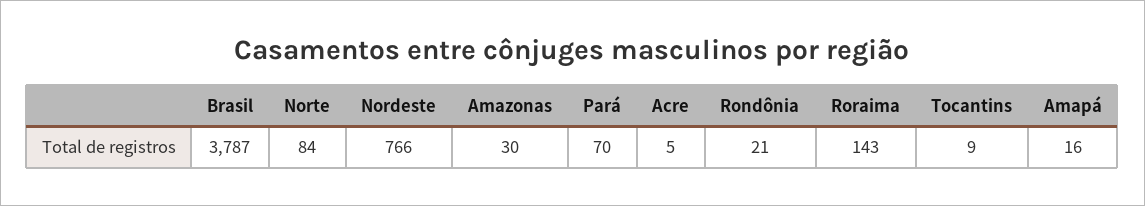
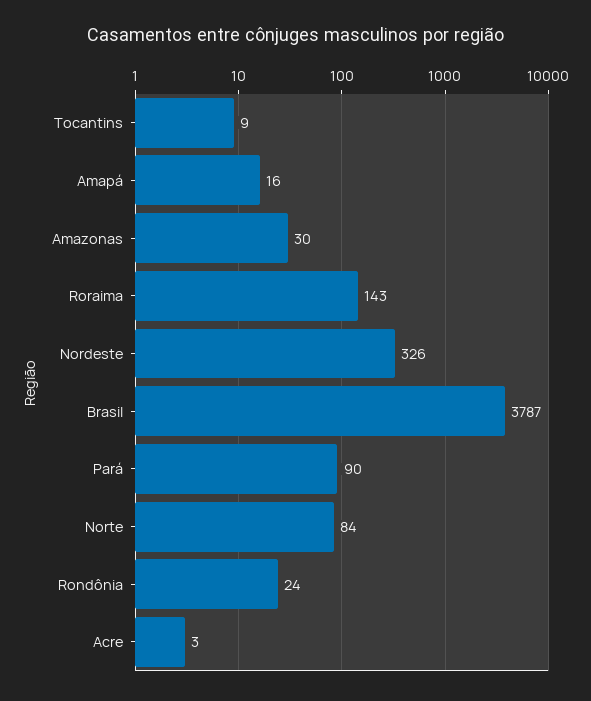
Nordeste: 766 -> 326
Pará: 70 -> 90
Acre: 5 -> 3
Rondônia: 21 -> 24

